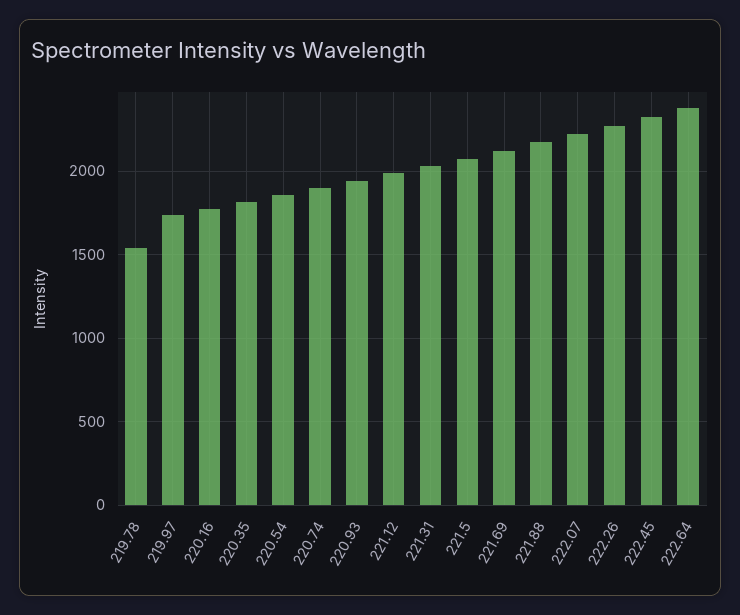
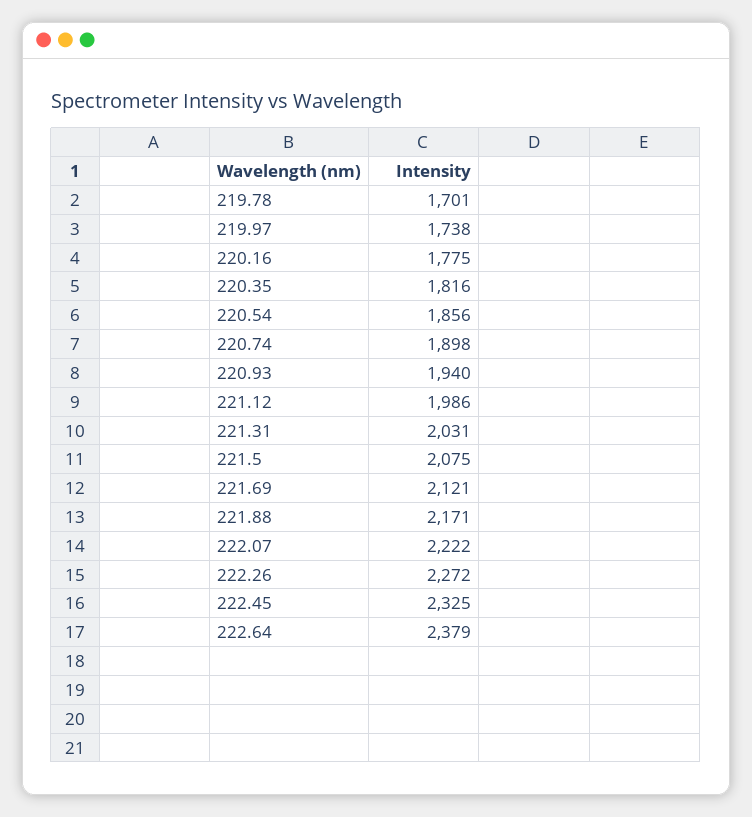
219.78: 1550 -> 1701

